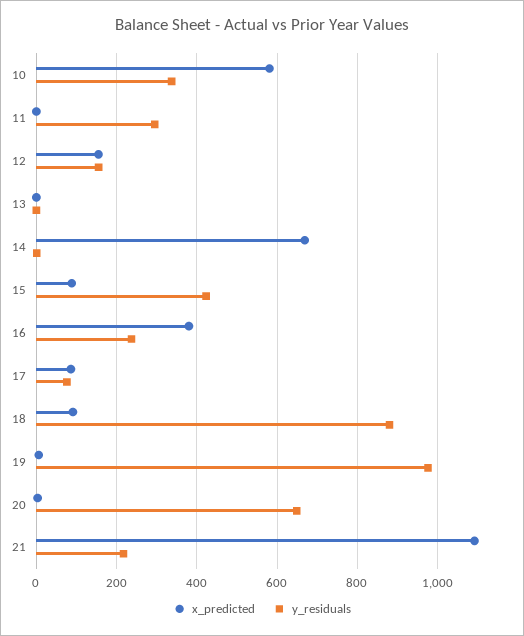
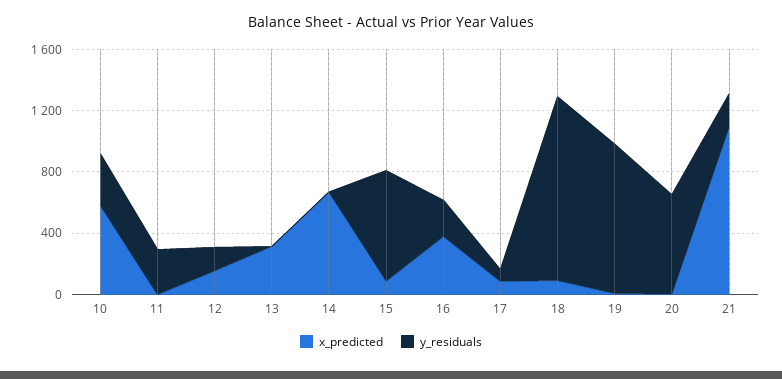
x_predicted, 13: 0 -> 300
y_residuals, 15: 420 -> 700
y_residuals, 18: 880 -> 1200

